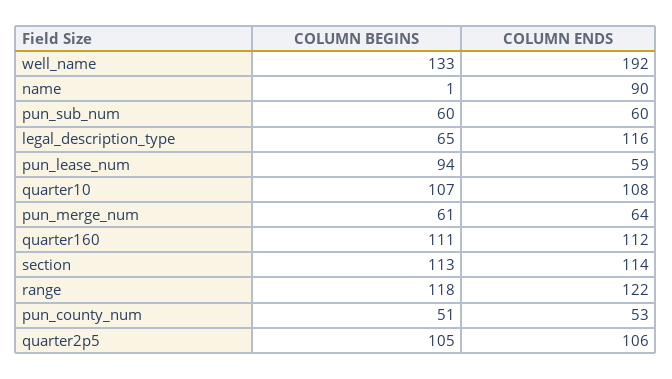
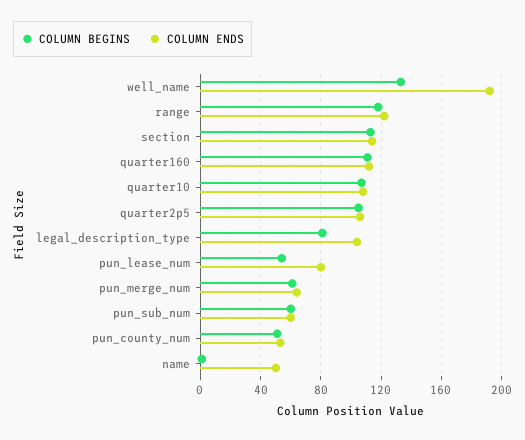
COLUMN ENDS, name: 90 -> 50
COLUMN BEGINS, legal_description_type: 65 -> 80
COLUMN ENDS, legal_description_type: 116 -> 105
COLUMN BEGINS, pun_lease_num: 94 -> 55
COLUMN ENDS, pun_lease_num: 59 -> 80

